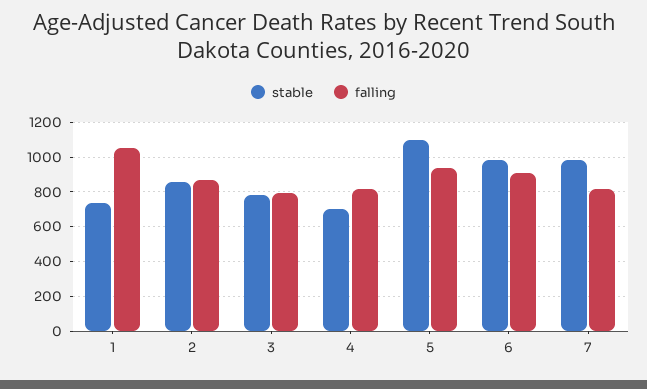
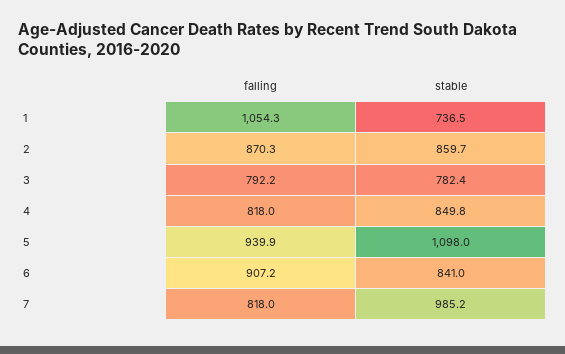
stable, 4: 700 -> 849.8
stable, 6: 1000 -> 841

